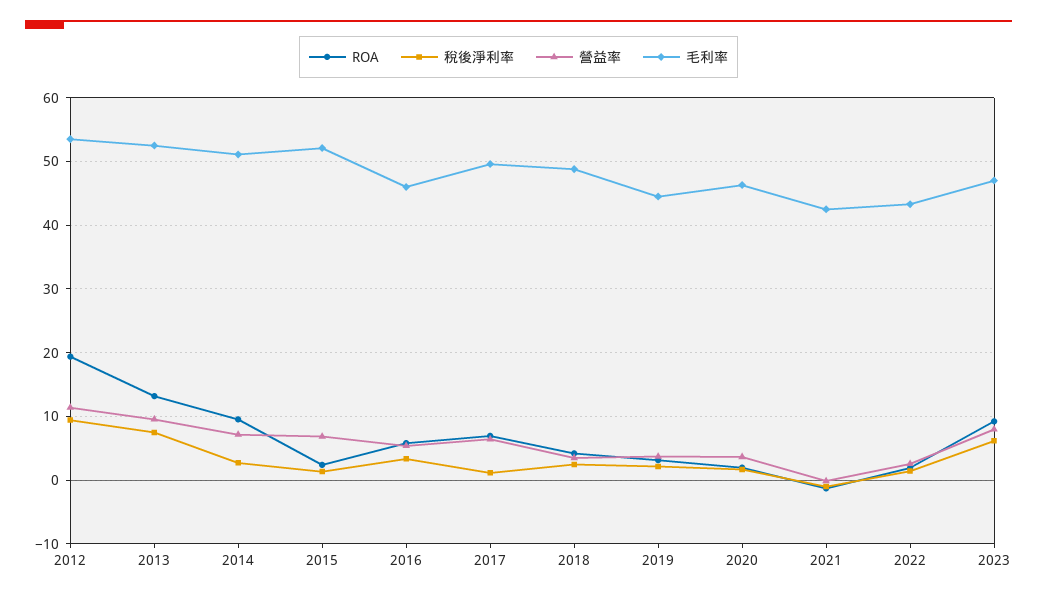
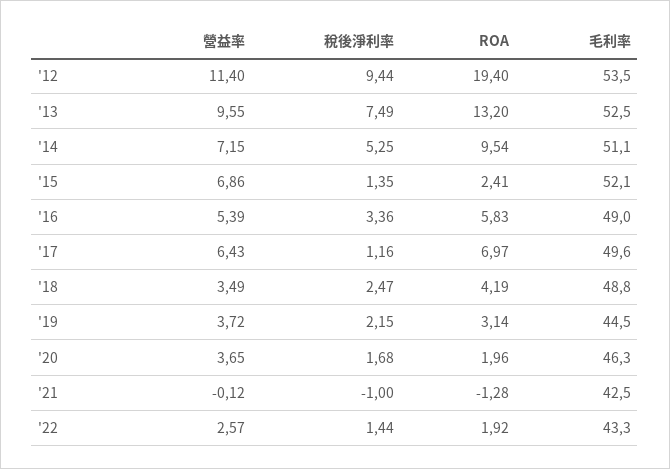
稅後淨利率, 2014: 3 -> 5.25
毛利率, 2016: 46 -> 49
ROA, 2023: 9 -> none
稅後淨利率, 2023: 6 -> none
營益率, 2023: 8 -> none
毛利率, 2023: 47 -> none

